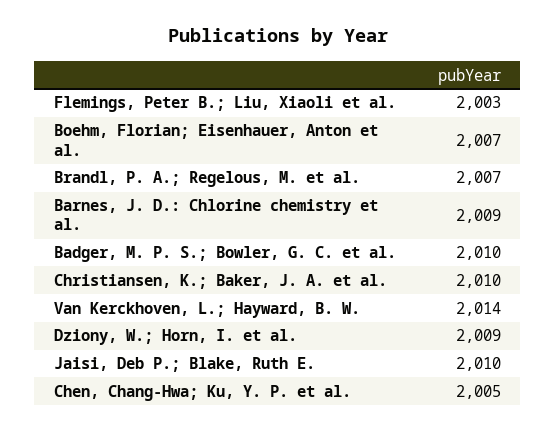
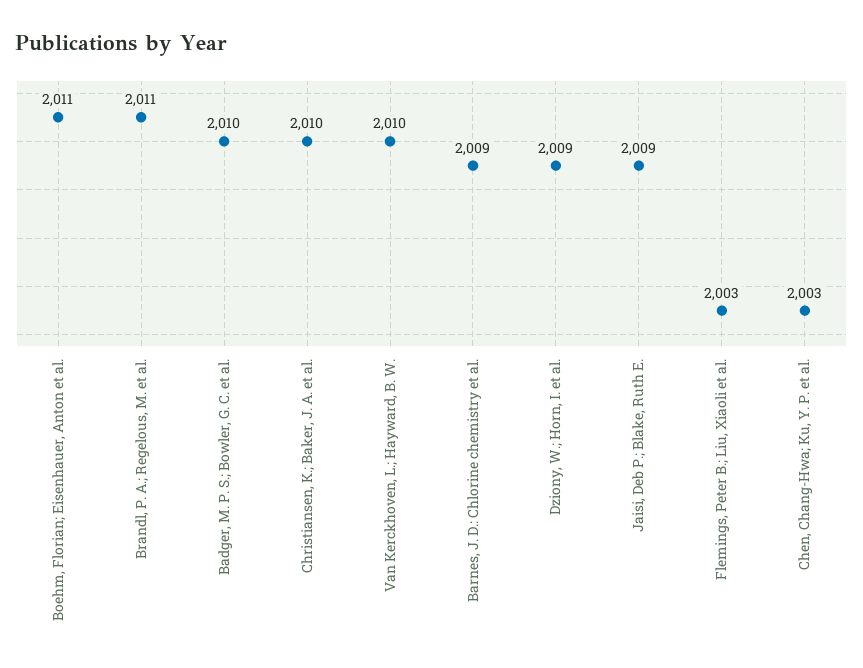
Boehm, Florian; Eisenhauer, Anton et al.: 2007 -> 2011
Brandl, P. A.; Regelous, M. et al.: 2007 -> 2011
Van Kerckhoven, L.; Hayward, B. W.: 2014 -> 2010
Jaisi, Deb P.; Blake, Ruth E.: 2010 -> 2009
Chen, Chang-Hwa; Ku, Y. P. et al.: 2005 -> 2003

